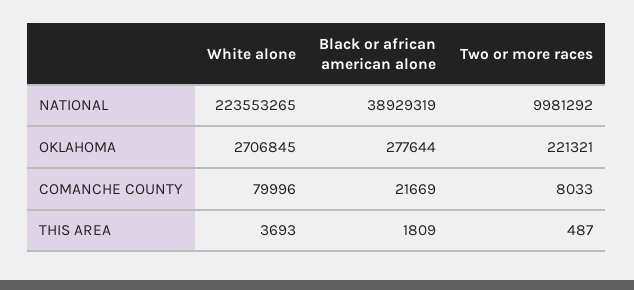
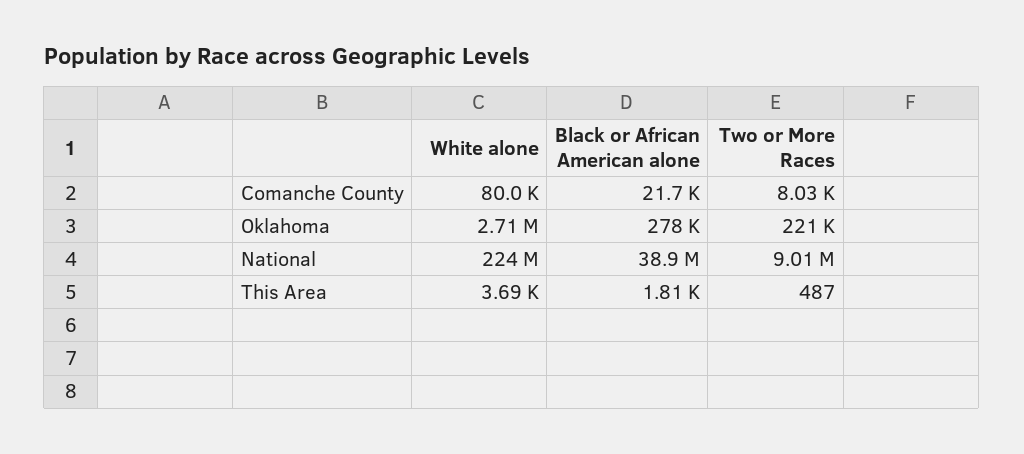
Two or more races, NATIONAL: 9981292 -> 9010000

